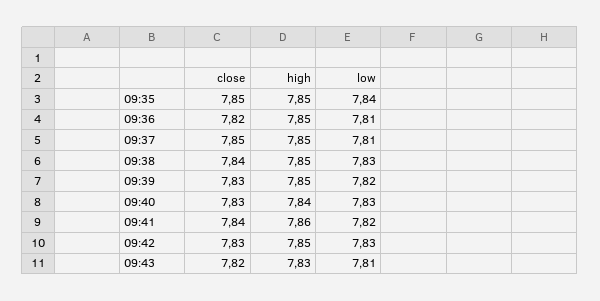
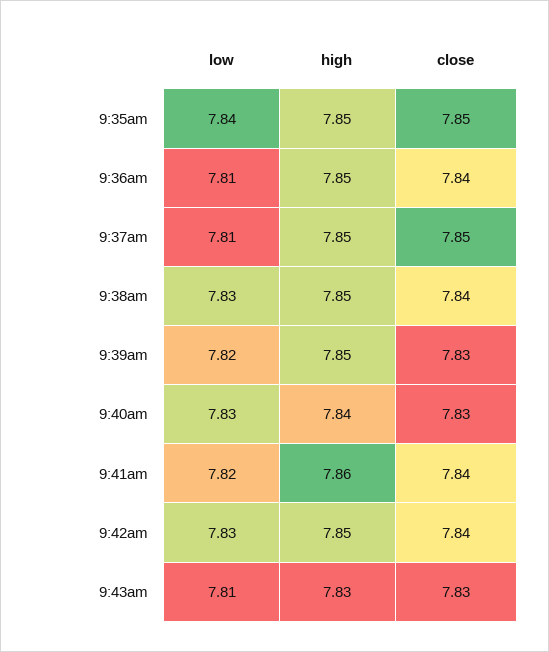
close, 09:36: 7.82 -> 7.84
close, 09:42: 7.83 -> 7.84
close, 09:43: 7.82 -> 7.83

